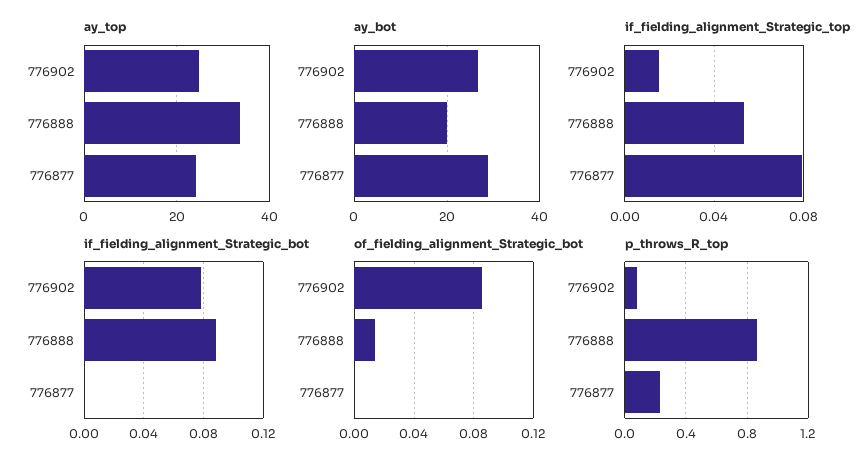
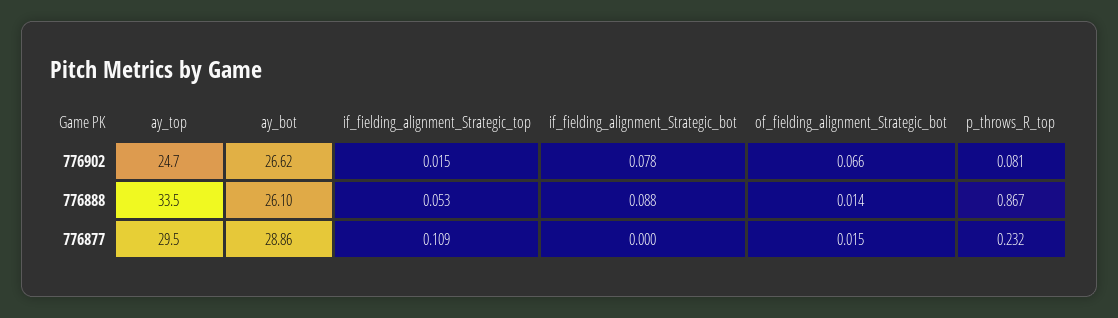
ay_top, 776877: 24 -> 29.5
ay_bot, 776888: 20 -> 26.1
if_fielding_alignment_Strategic_top, 776877: 0.08 -> 0.109
of_fielding_alignment_Strategic_bot, 776902: 0.085 -> 0.066
of_fielding_alignment_Strategic_bot, 776877: 0 -> 0.015

